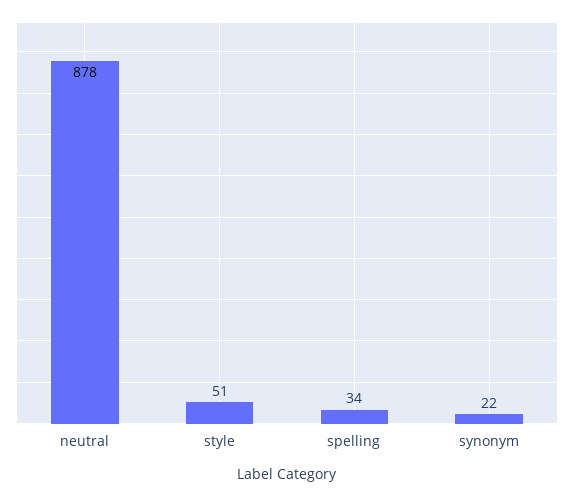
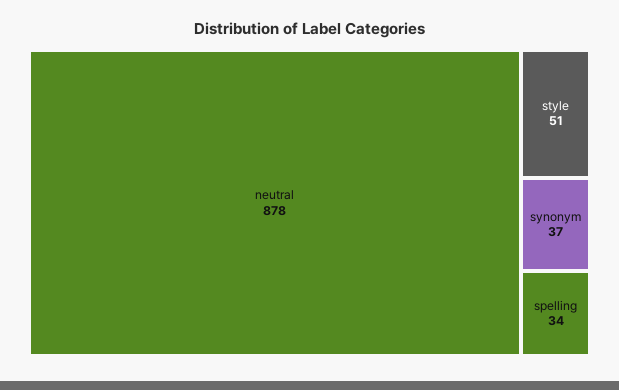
synonym: 22 -> 37

